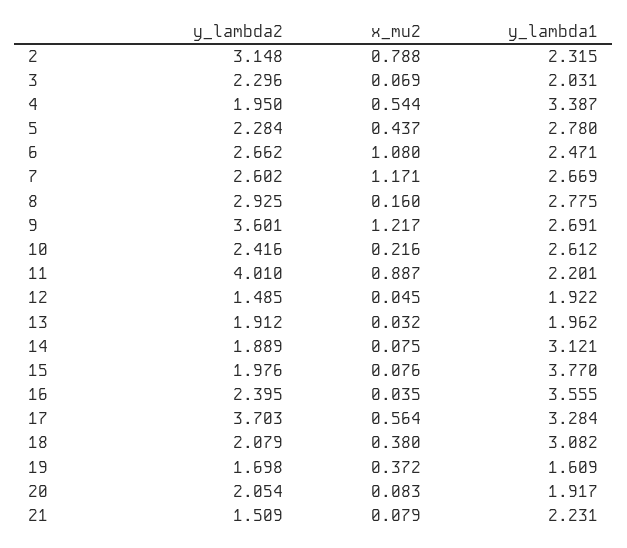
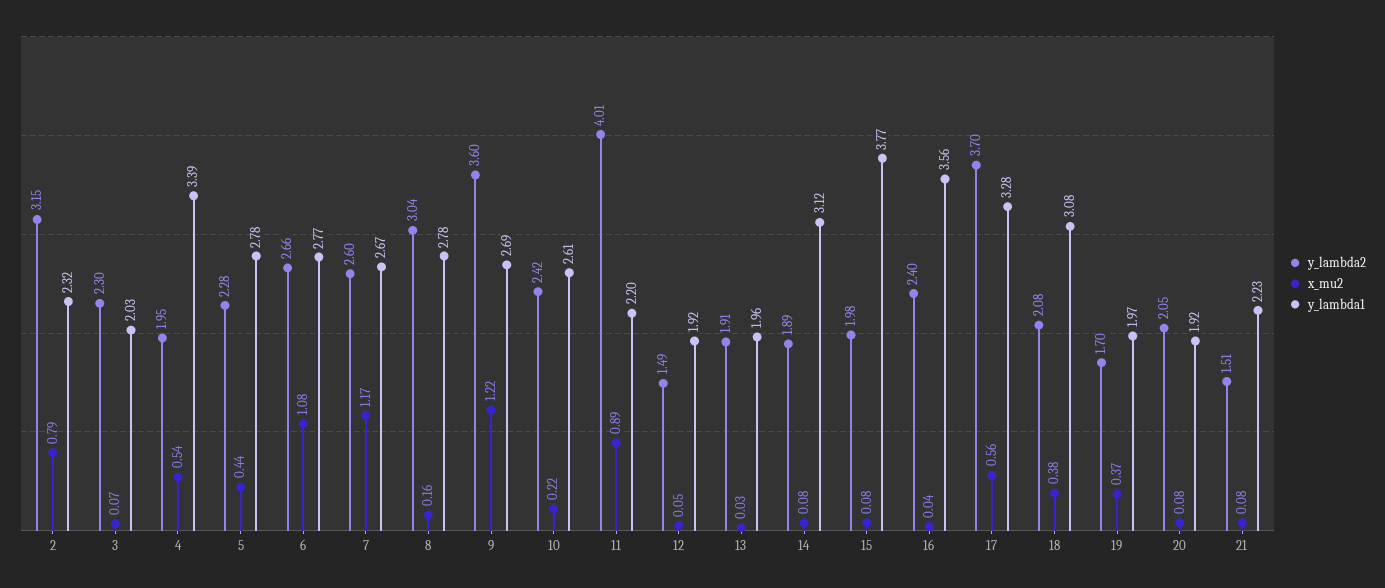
y_lambda1, 6: 2.471 -> 2.77
y_lambda2, 8: 2.925 -> 3.04
y_lambda1, 19: 1.609 -> 1.97

